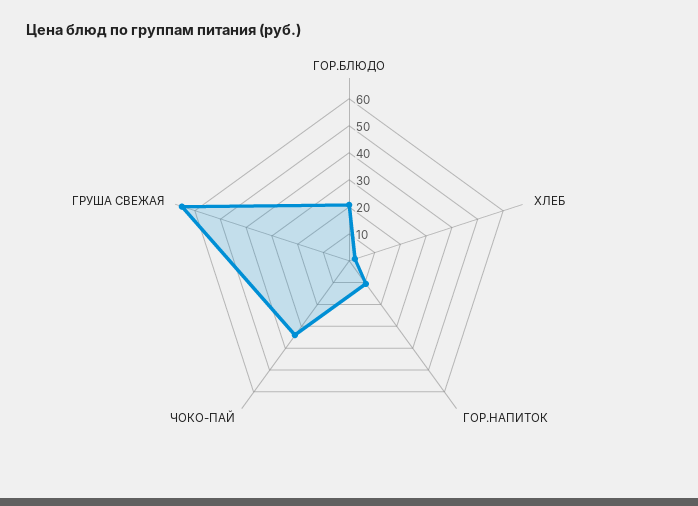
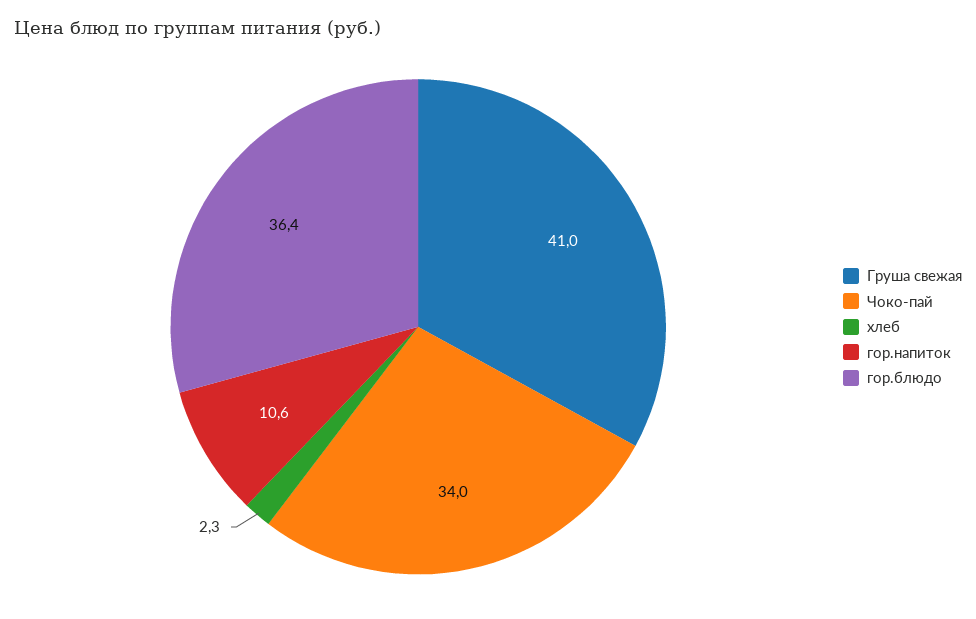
ГОР.БЛЮДО: 20 -> 36.4
ГРУША СВЕЖАЯ: 65 -> 41

